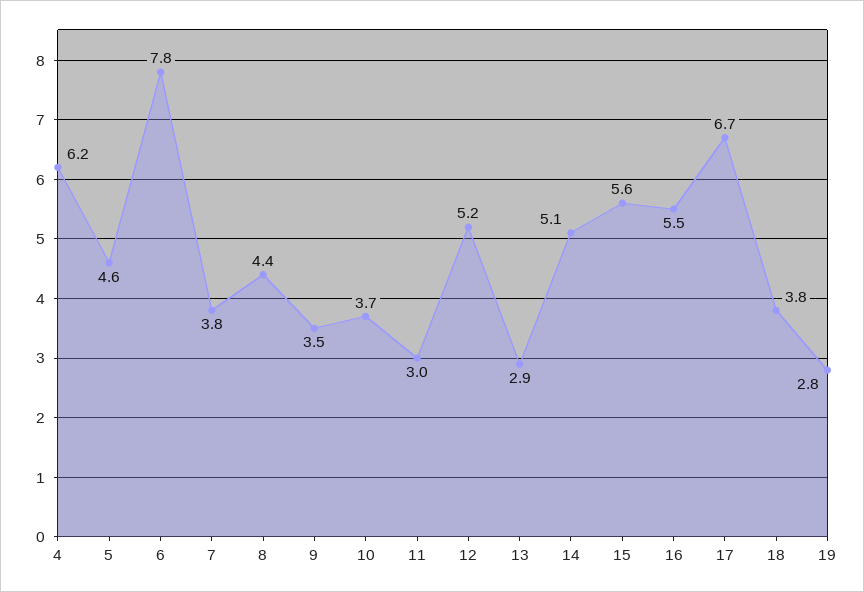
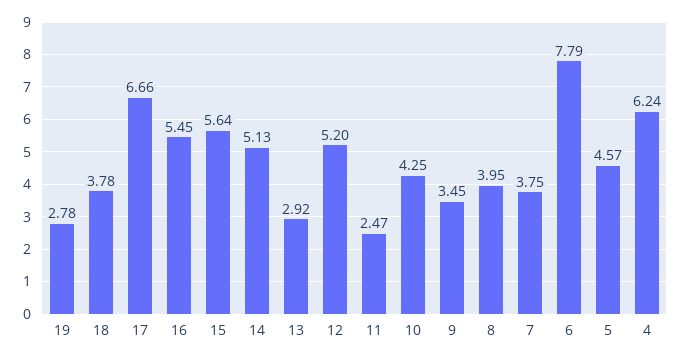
8: 4.4 -> 3.95
10: 3.7 -> 4.25
11: 3 -> 2.47

